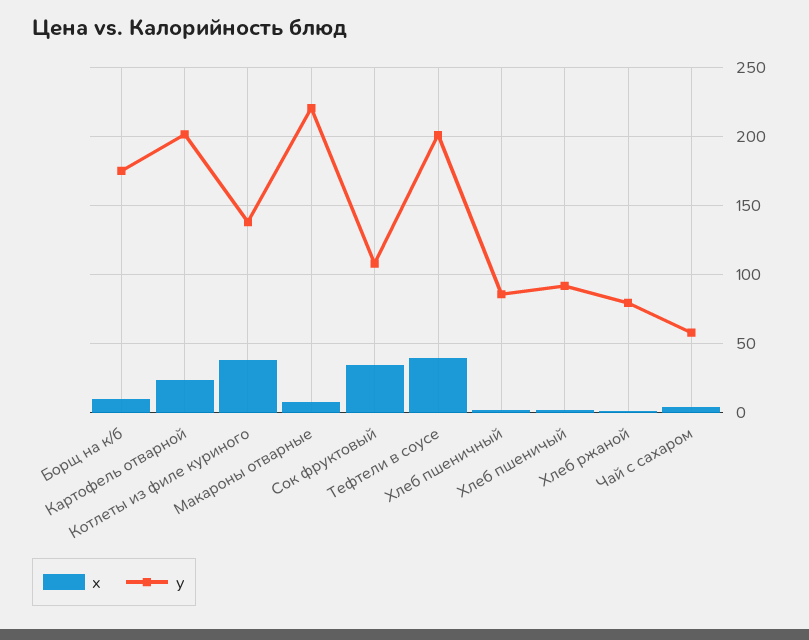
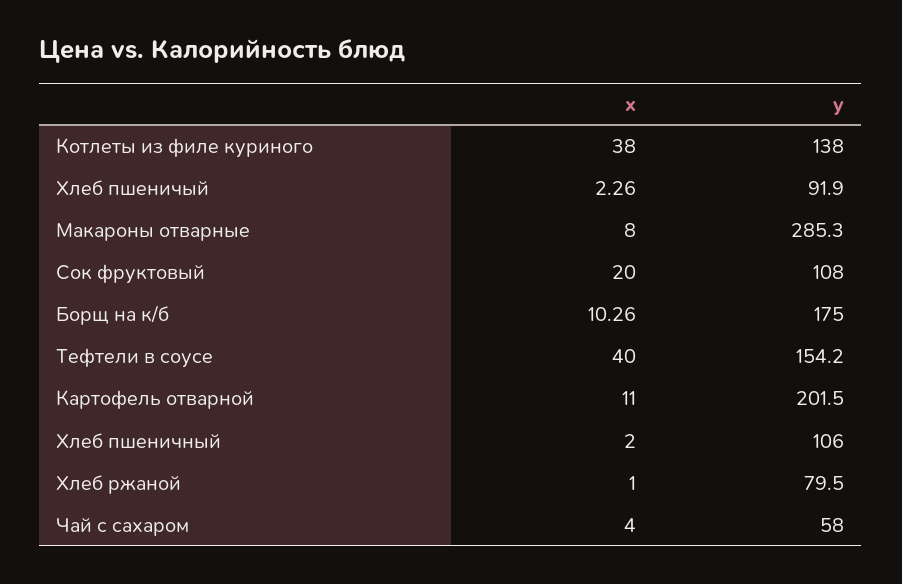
x, Картофель отварной: 25 -> 11
y, Макароны отварные: 220 -> 285.3
x, Сок фруктовый: 35 -> 20
y, Тефтели в соусе: 200 -> 154.2
y, Хлеб пшеничный: 85 -> 106

